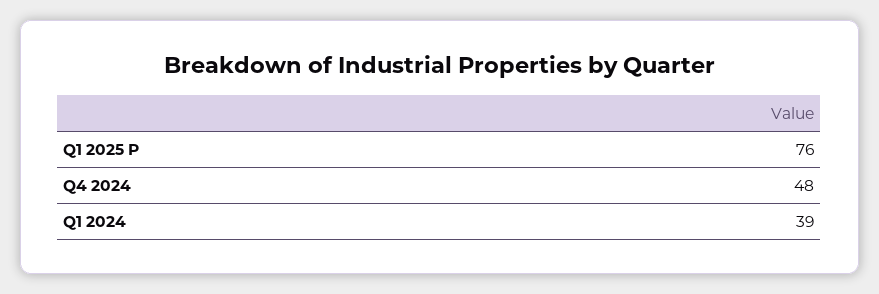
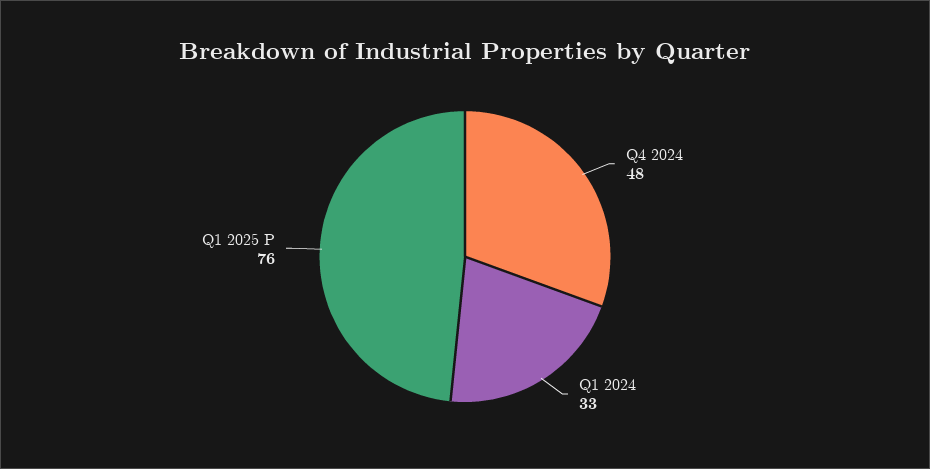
Q1 2024: 39 -> 33

